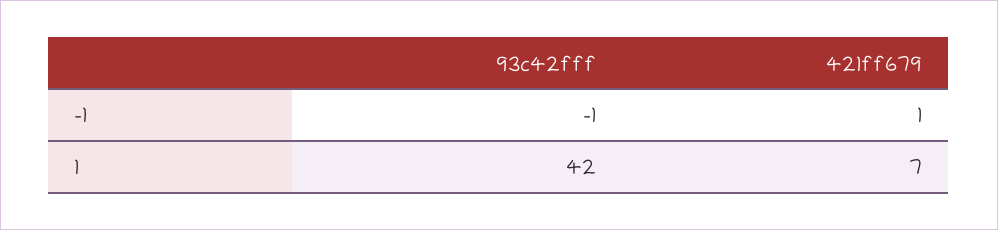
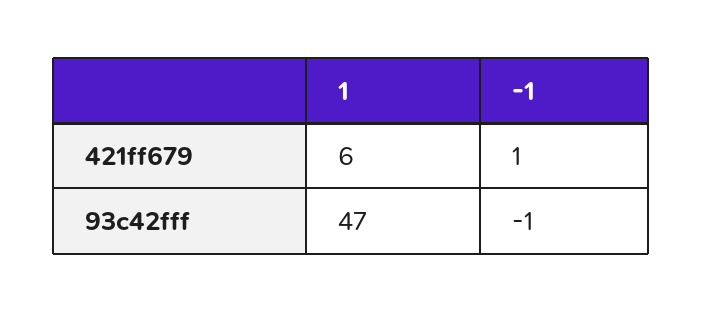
93c42fff, 1: 42 -> 47
421ff679, 1: 7 -> 6

